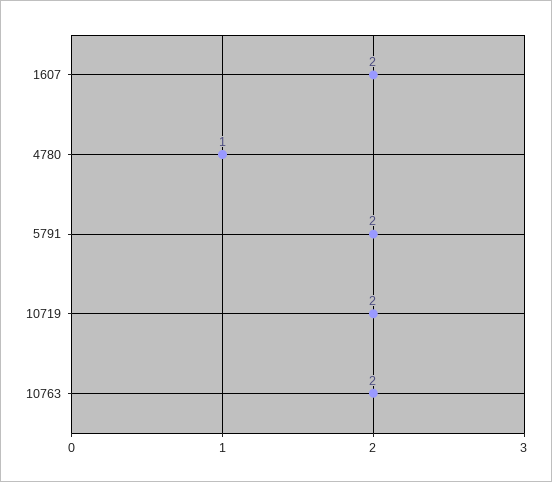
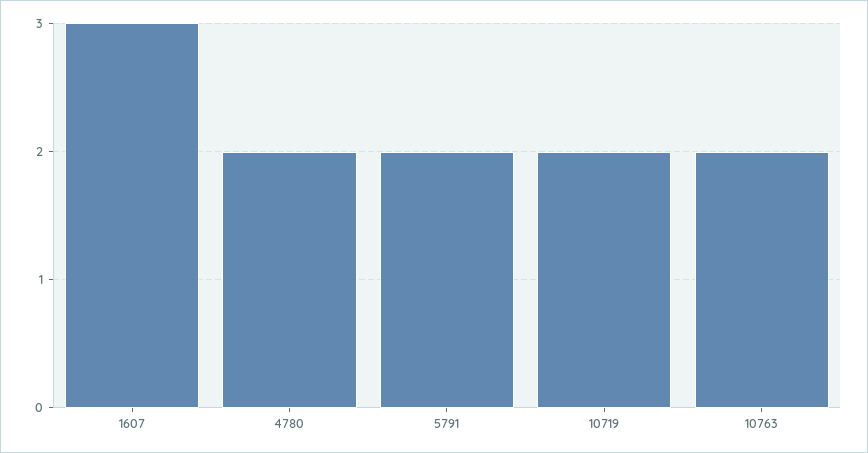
1607: 2 -> 3
4780: 1 -> 2

